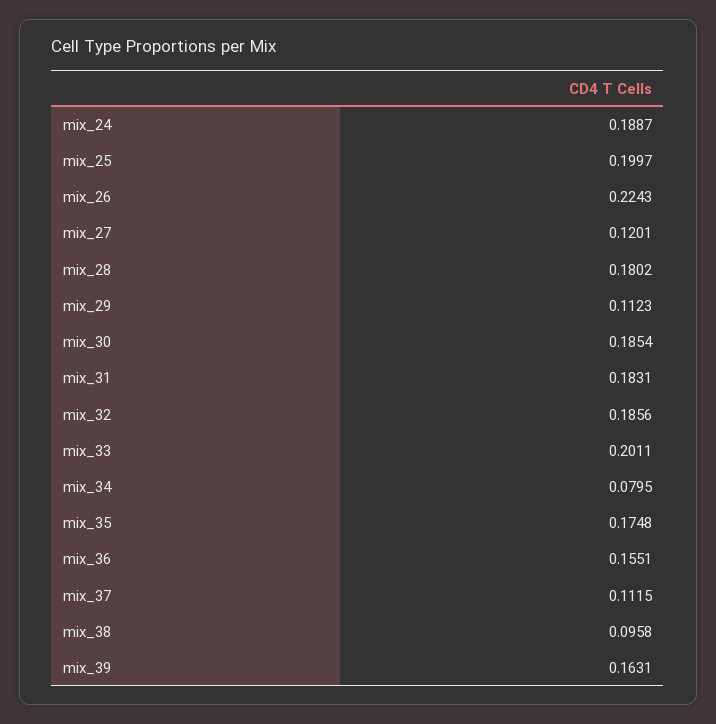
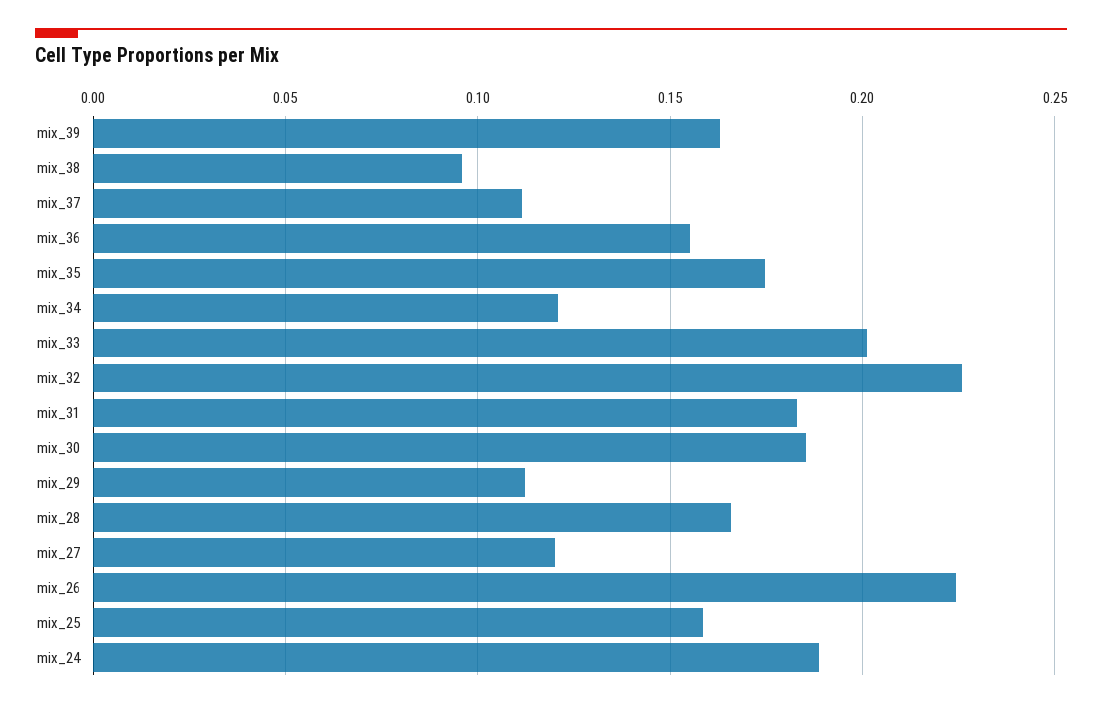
mix_25: 0.1997 -> 0.16
mix_28: 0.1802 -> 0.165
mix_32: 0.1856 -> 0.225
mix_34: 0.0795 -> 0.12

